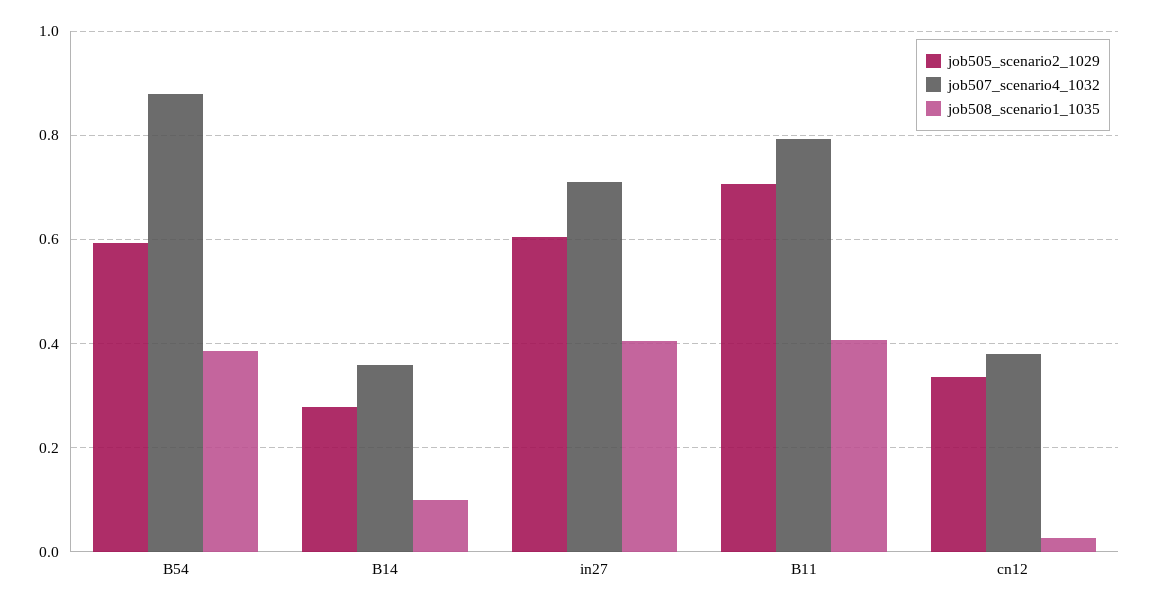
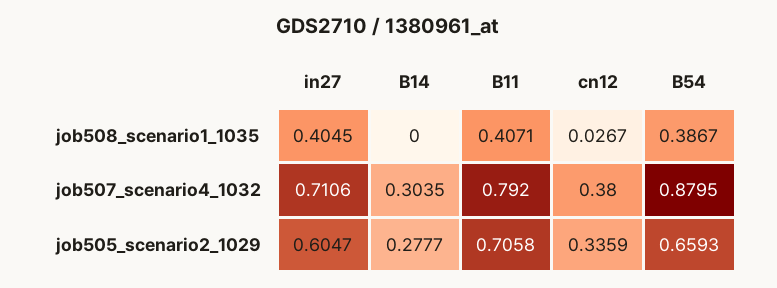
job505_scenario2_1029, B54: 0.6 -> 0.6593
job507_scenario4_1032, B14: 0.36 -> 0.3035
job508_scenario1_1035, B14: 0.1 -> 0

